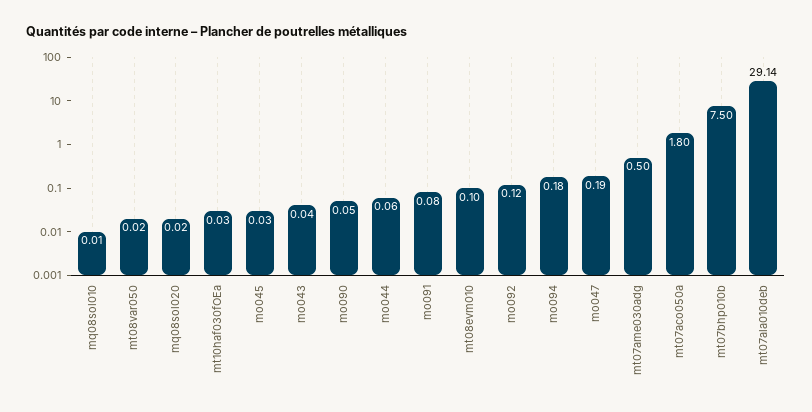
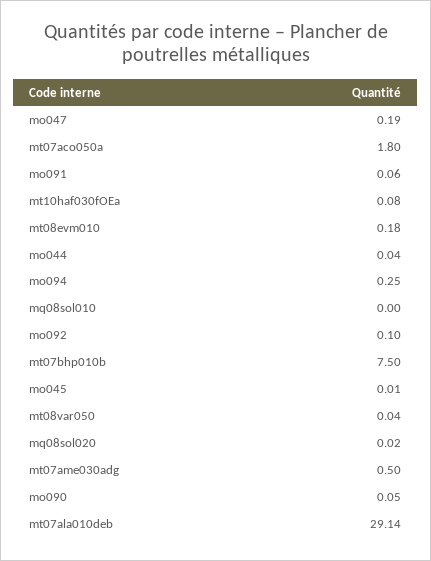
mq08sol010: 0.01 -> 0
mt08var050: 0.02 -> 0.04
mt10haf030fOEa: 0.03 -> 0.08
mo045: 0.03 -> 0.01
mo043: 0.04 -> none
mo044: 0.06 -> 0.04
mo091: 0.08 -> 0.06
mt08evm010: 0.1 -> 0.18
mo092: 0.12 -> 0.1
mo094: 0.18 -> 0.25

